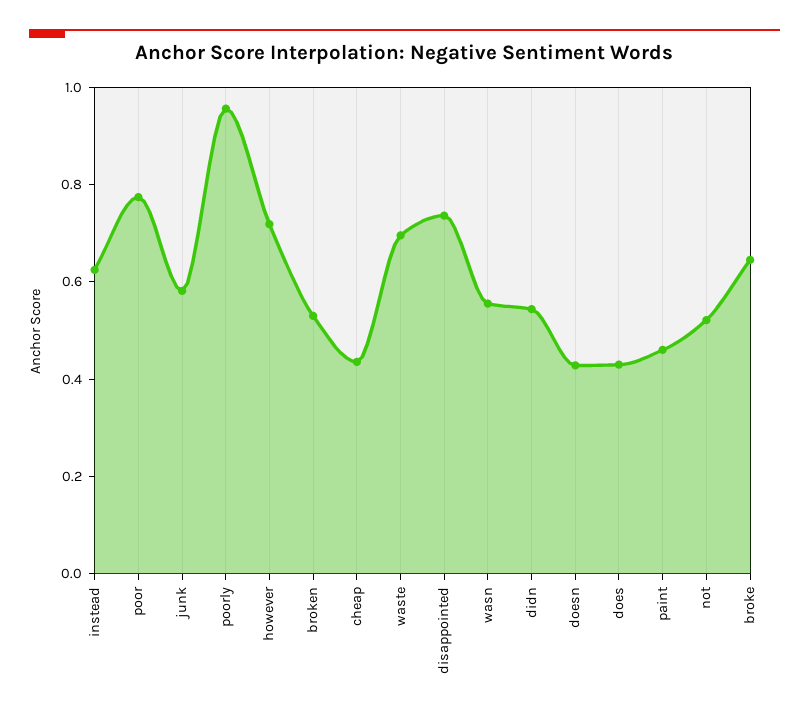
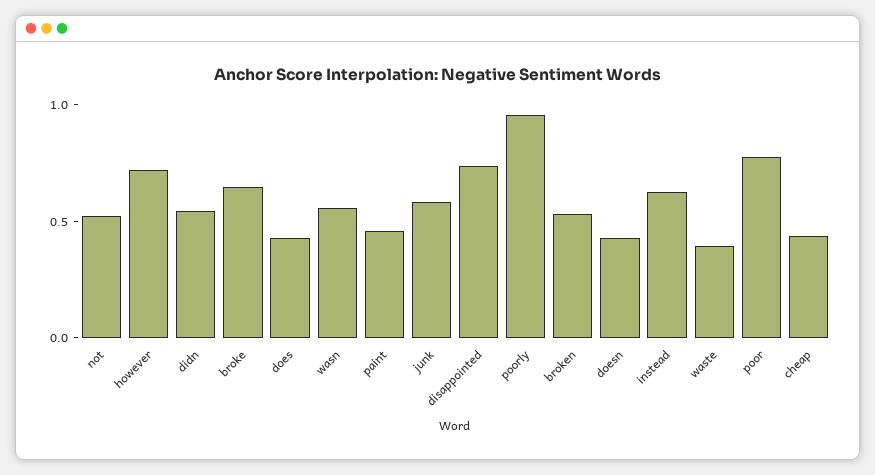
waste: 0.7 -> 0.4

